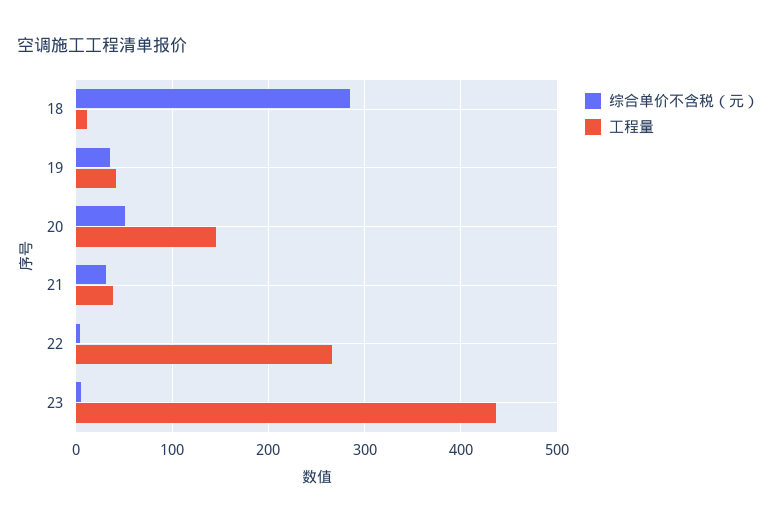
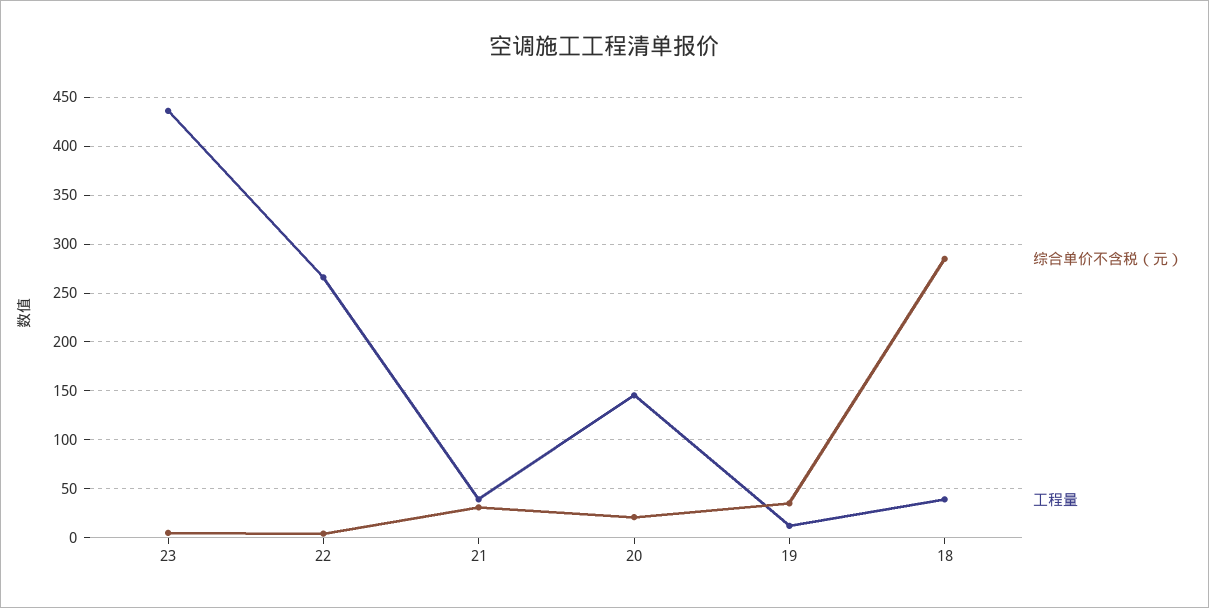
工程量, 18: 10 -> 40
工程量, 19: 40 -> 10
综合单价不含税（元）, 20: 50 -> 20

